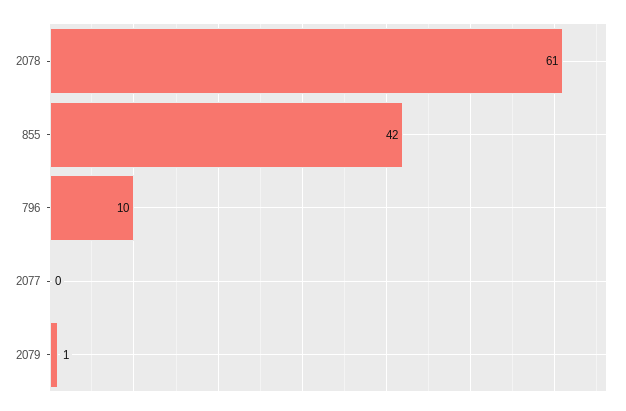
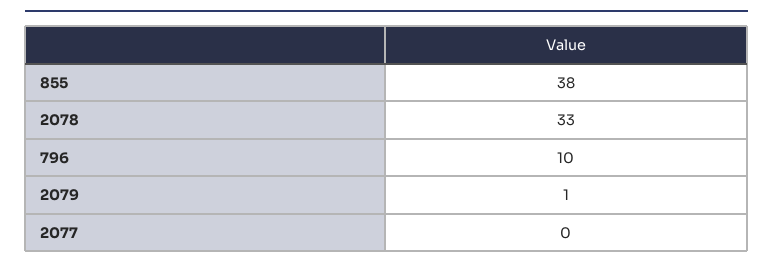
2078: 61 -> 33
855: 42 -> 38

